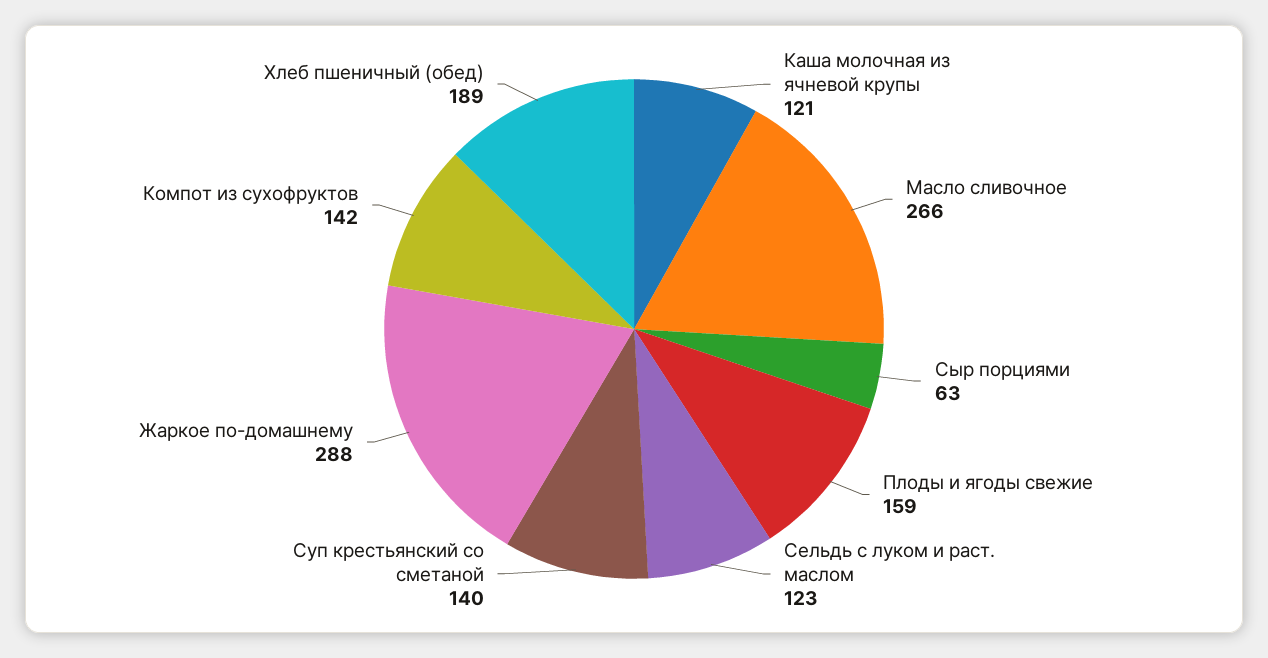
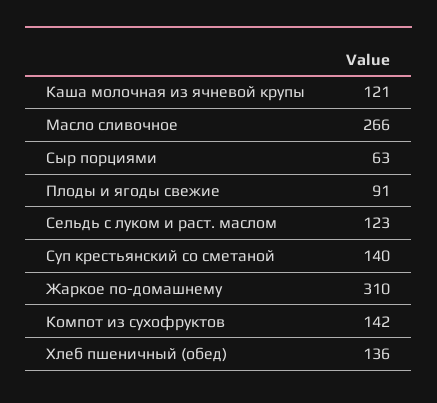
Плоды и ягоды свежие: 159 -> 91
Жаркое по-домашнему: 288 -> 310
Хлеб пшеничный (обед): 189 -> 136

